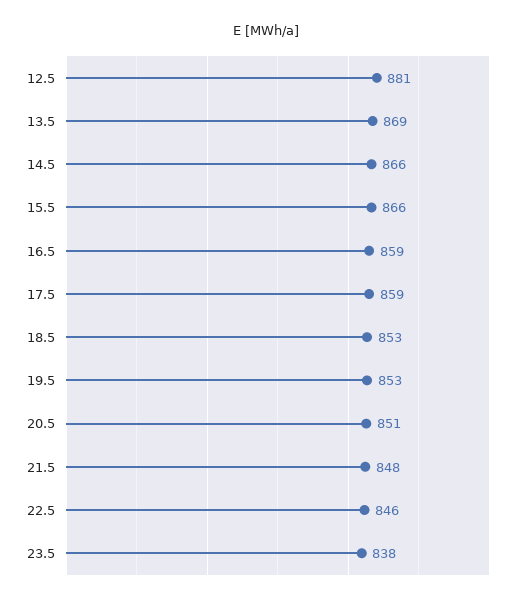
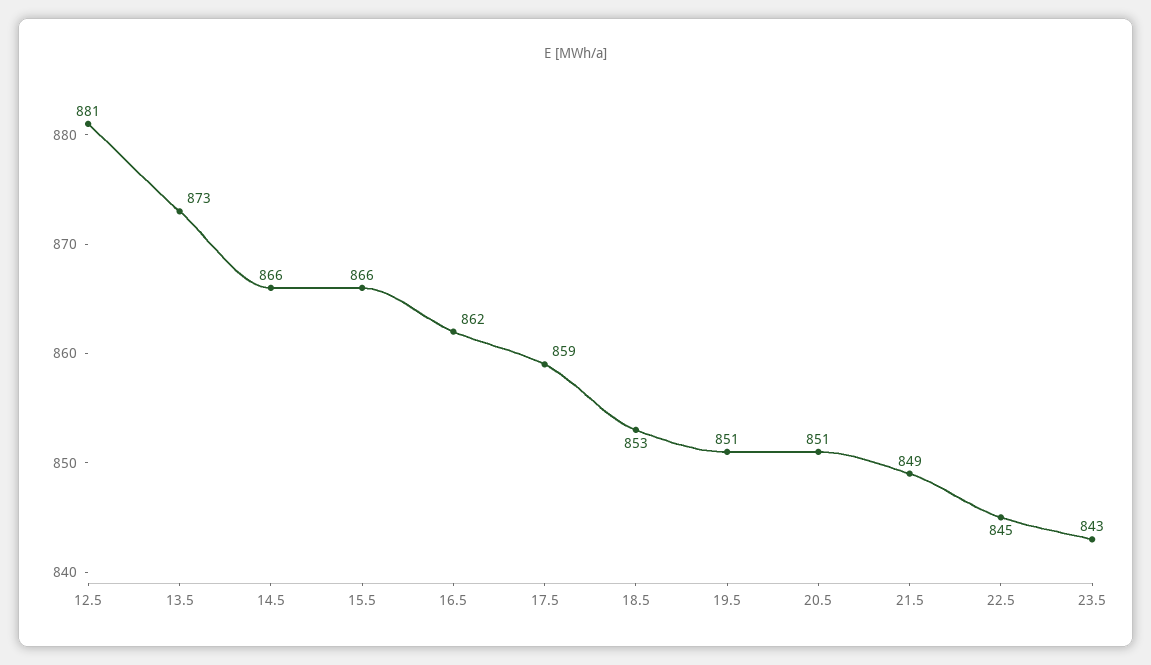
13.5: 869 -> 873
16.5: 859 -> 862
19.5: 853 -> 851
21.5: 848 -> 849
22.5: 846 -> 845
23.5: 838 -> 843

